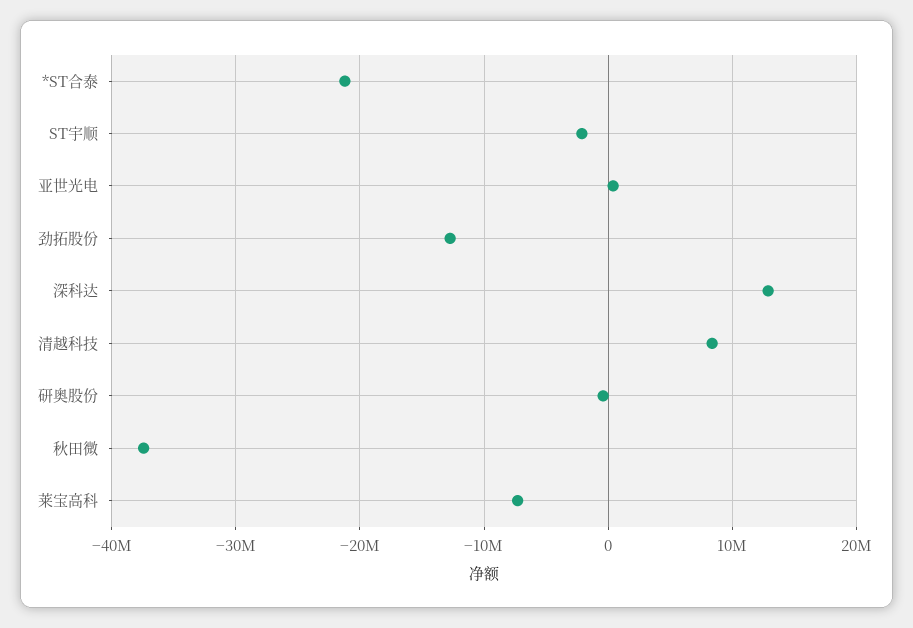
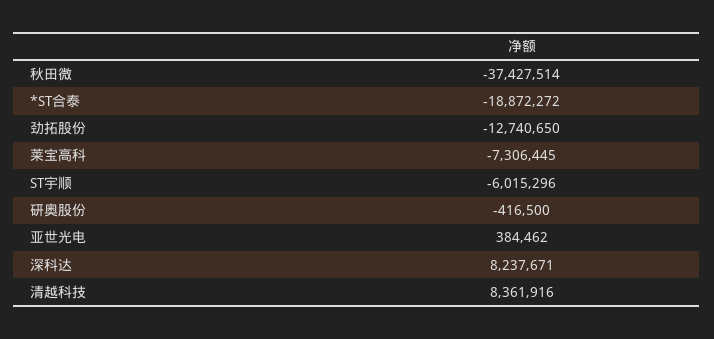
*ST合泰: -21000000 -> -18872272
ST宇顺: -2000000 -> -6015296
深科达: 13000000 -> 8237671

